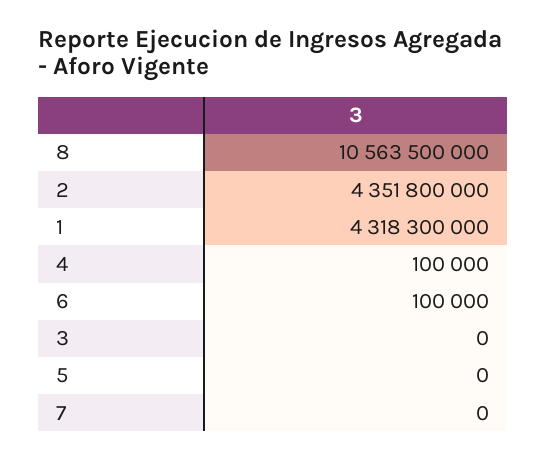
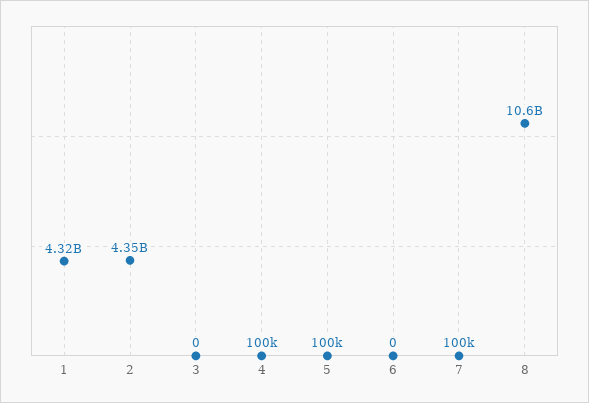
6: 100000 -> 0
5: 0 -> 100000
7: 0 -> 100000

